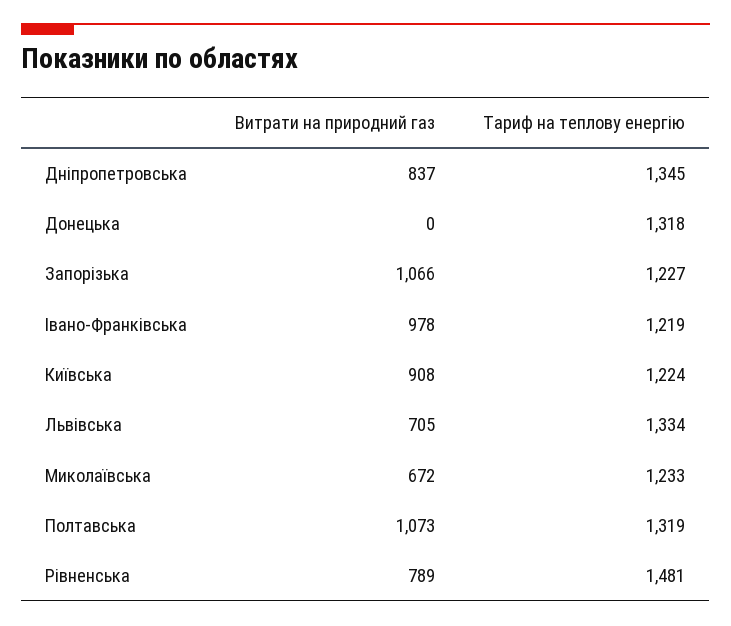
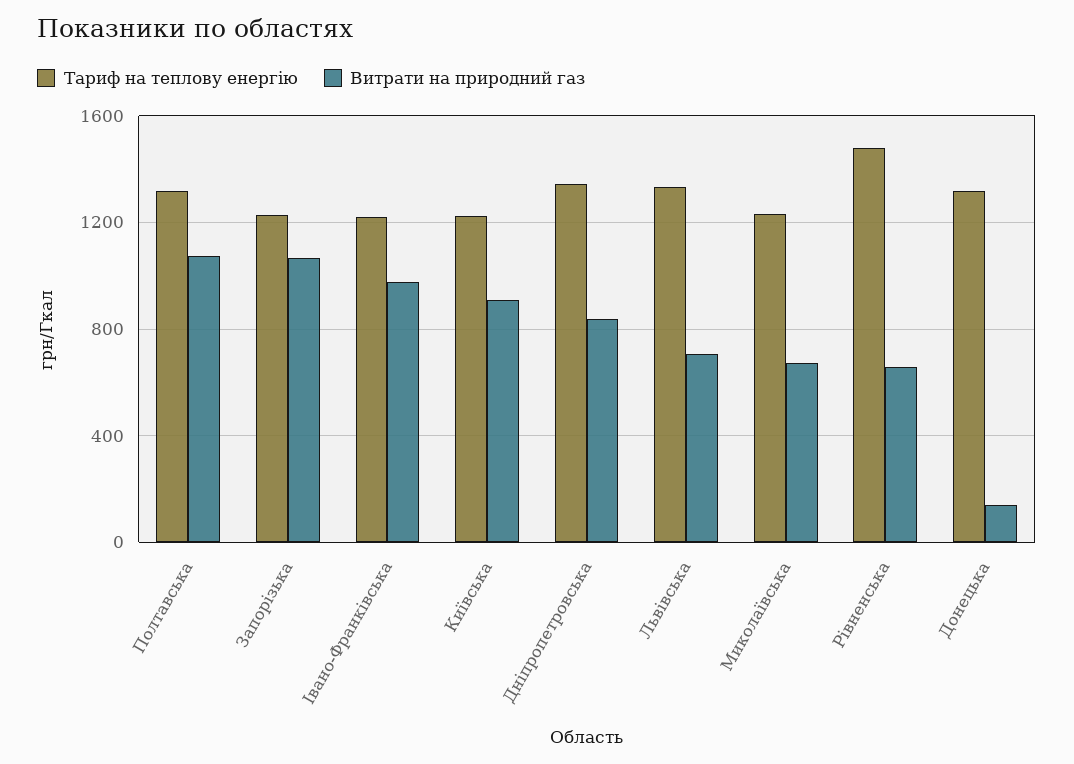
Витрати на природний газ, Донецька: 0 -> 150
Витрати на природний газ, Рівненська: 789 -> 650

